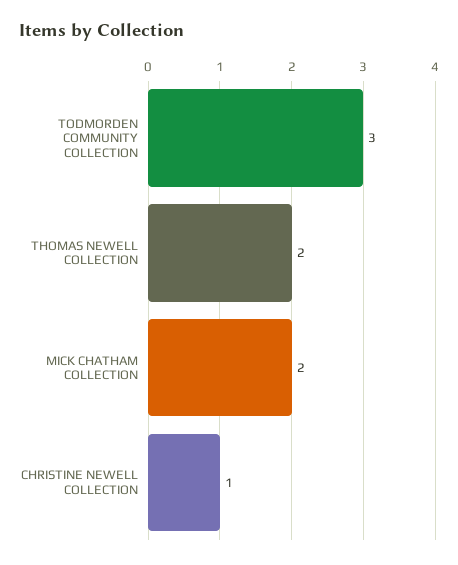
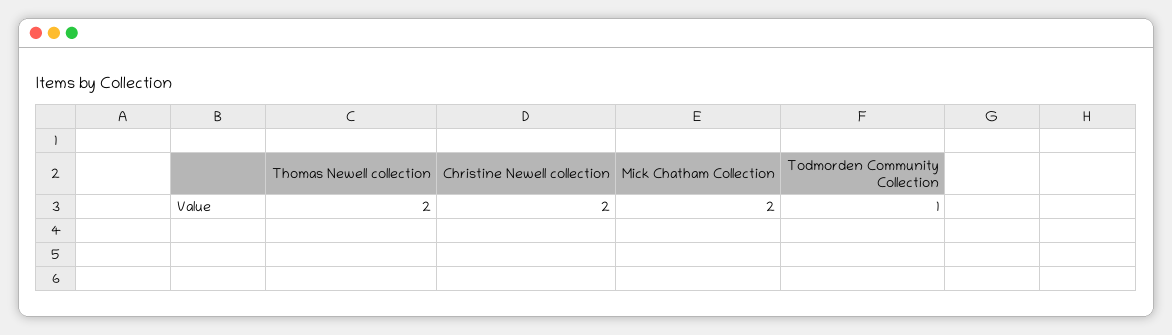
TODMORDEN COMMUNITY COLLECTION: 3 -> 1
CHRISTINE NEWELL COLLECTION: 1 -> 2

